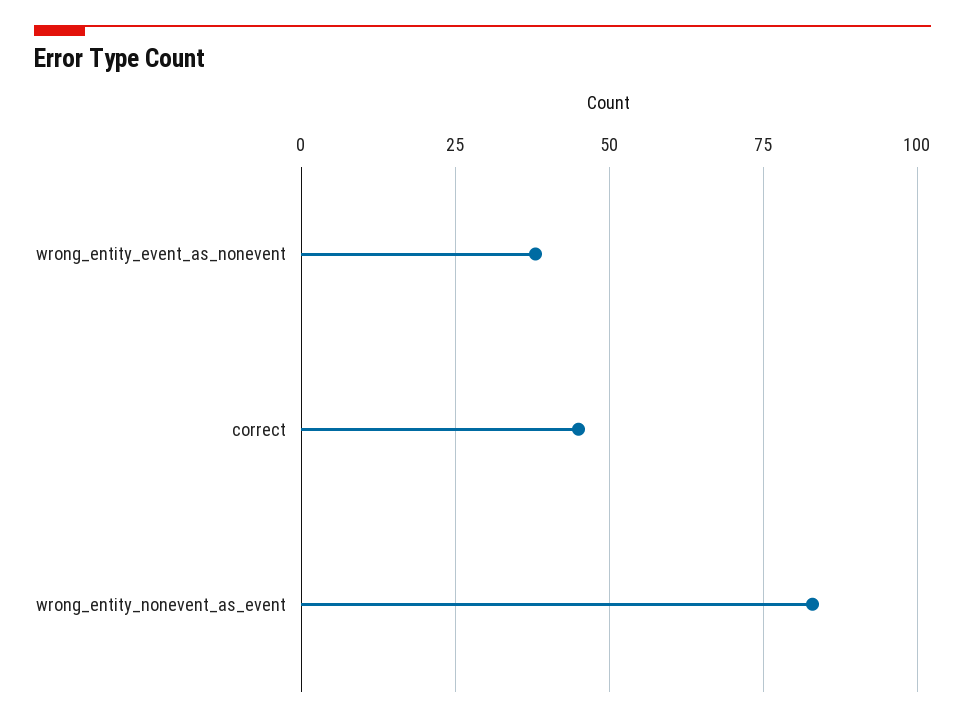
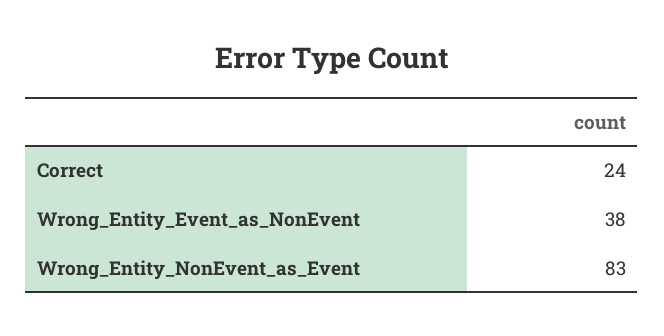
correct: 45 -> 24

